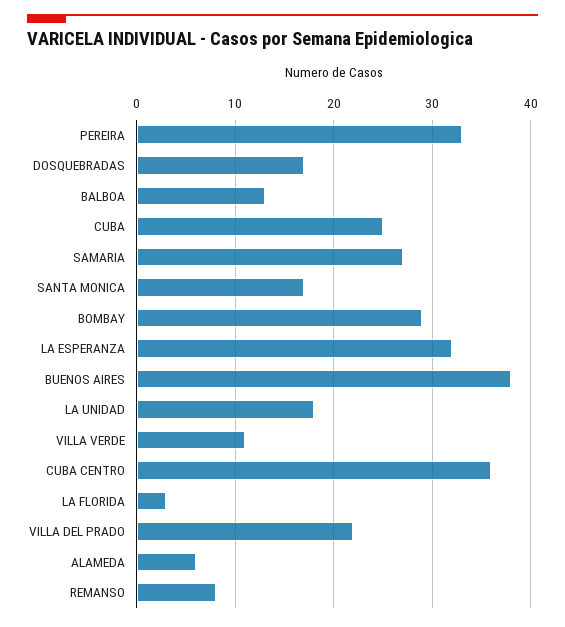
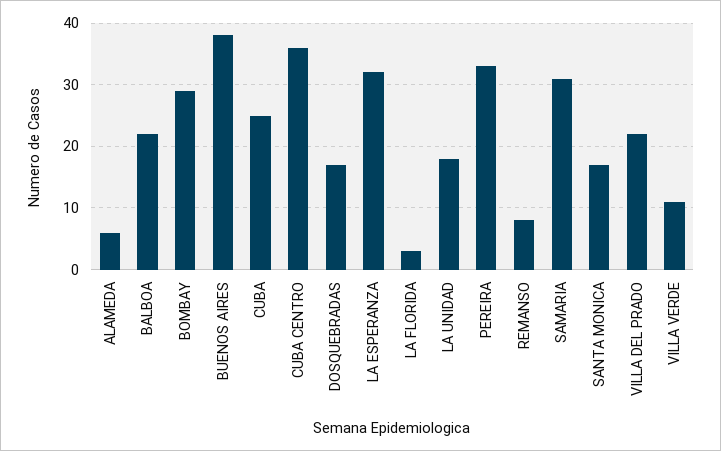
BALBOA: 13 -> 22
SAMARIA: 27 -> 31

